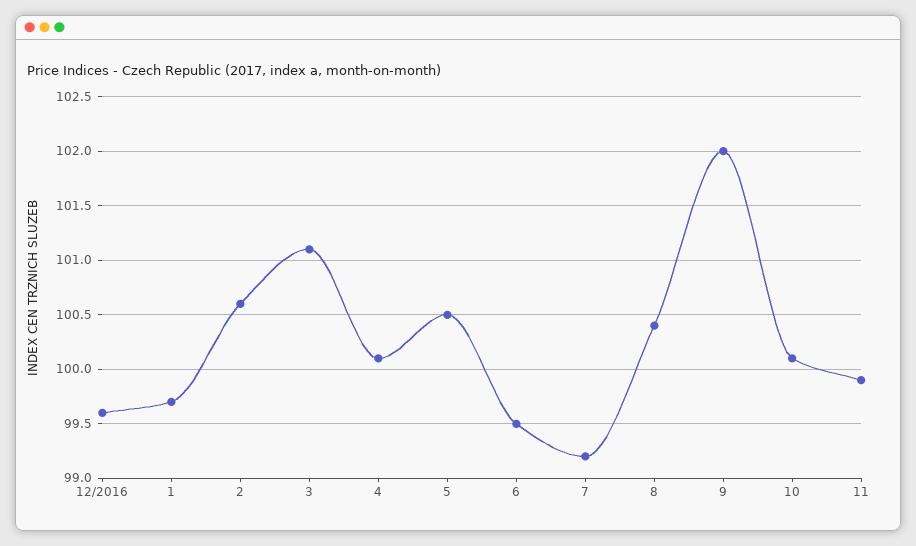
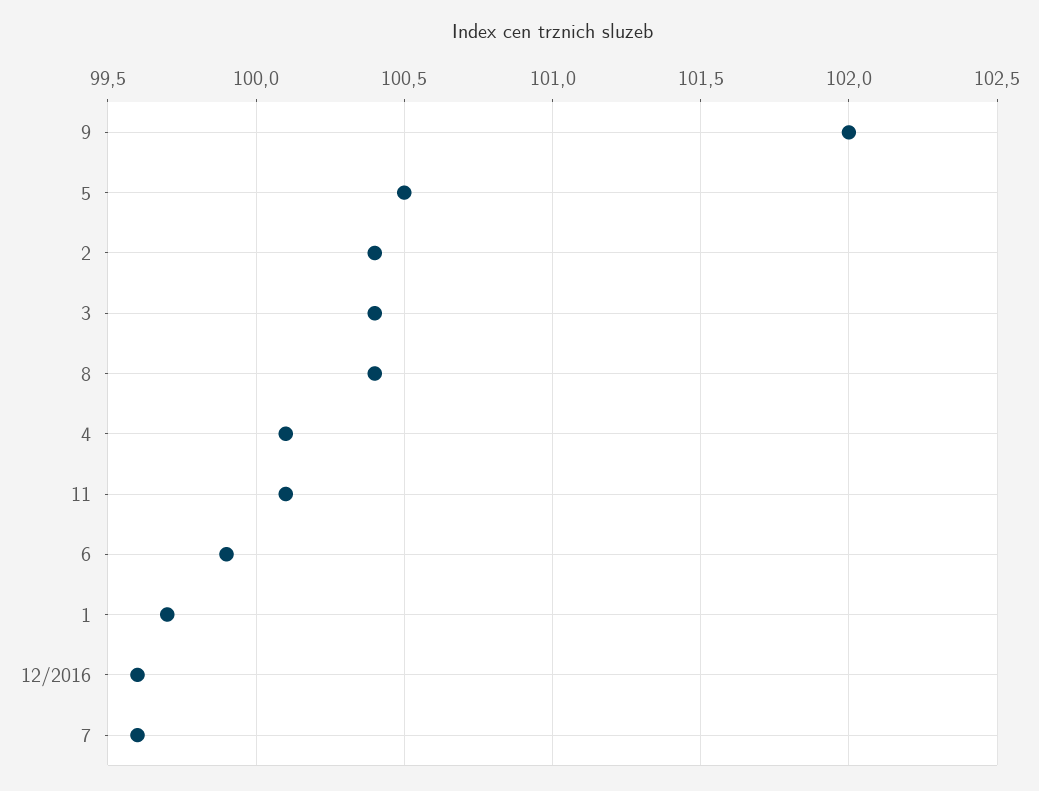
2: 100.6 -> 100.4
3: 101.1 -> 100.4
6: 99.5 -> 99.9
7: 99.2 -> 99.6
10: 100.1 -> none
11: 99.9 -> 100.1

